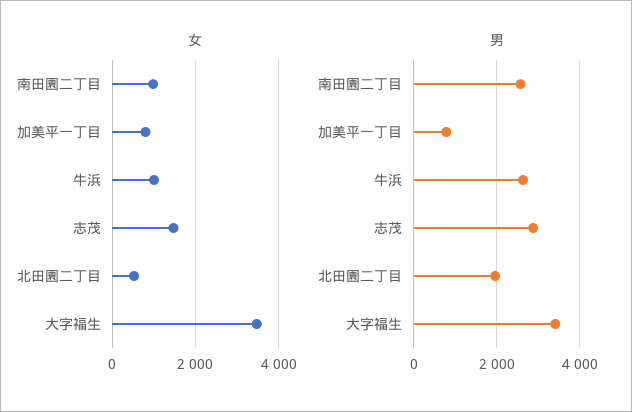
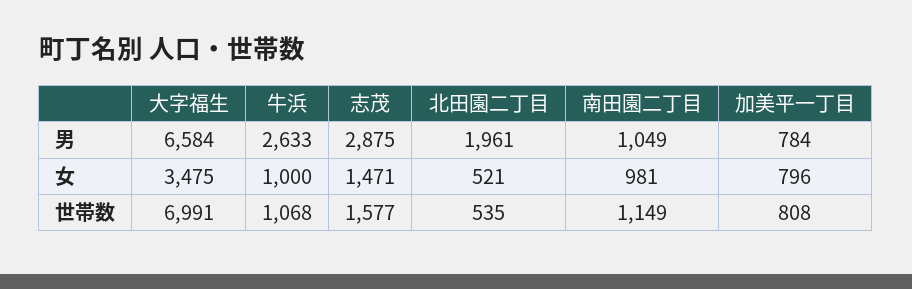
男, 南田園二丁目: 2600 -> 1049
男, 大字福生: 3400 -> 6584
世帯数, 大字福生: none -> 6991
世帯数, 牛浜: none -> 1068
世帯数, 志茂: none -> 1577
世帯数, 北田園二丁目: none -> 535
世帯数, 南田園二丁目: none -> 1149
世帯数, 加美平一丁目: none -> 808

